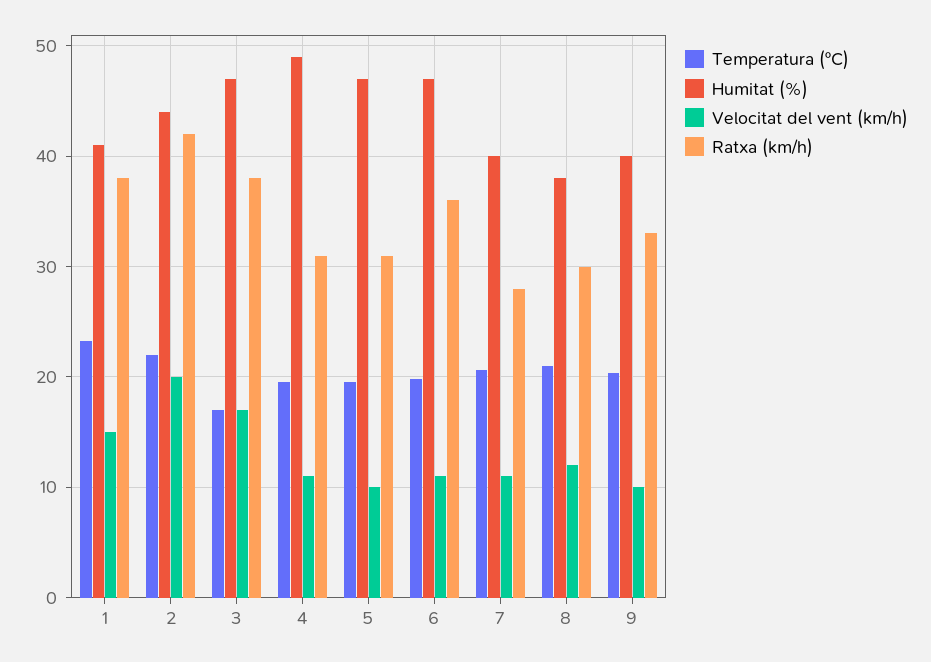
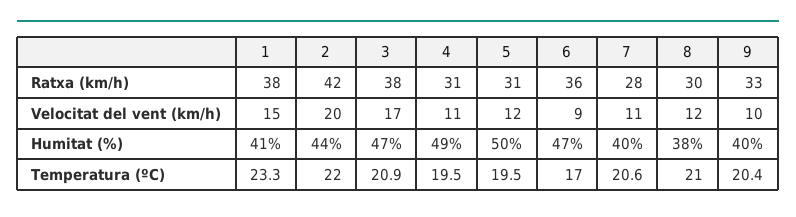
Temperatura (ºC), 3: 17 -> 20.9
Humitat (%), 5: 47 -> 50
Velocitat del vent (km/h), 5: 10 -> 12
Temperatura (ºC), 6: 20 -> 17
Velocitat del vent (km/h), 6: 11 -> 9

